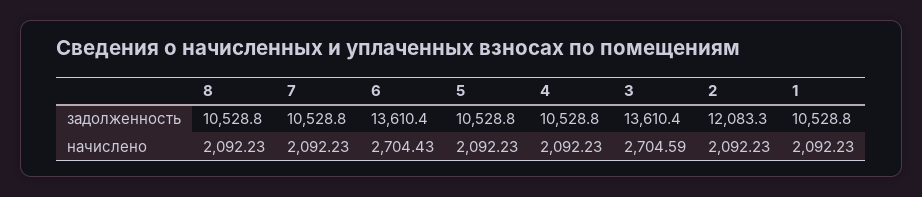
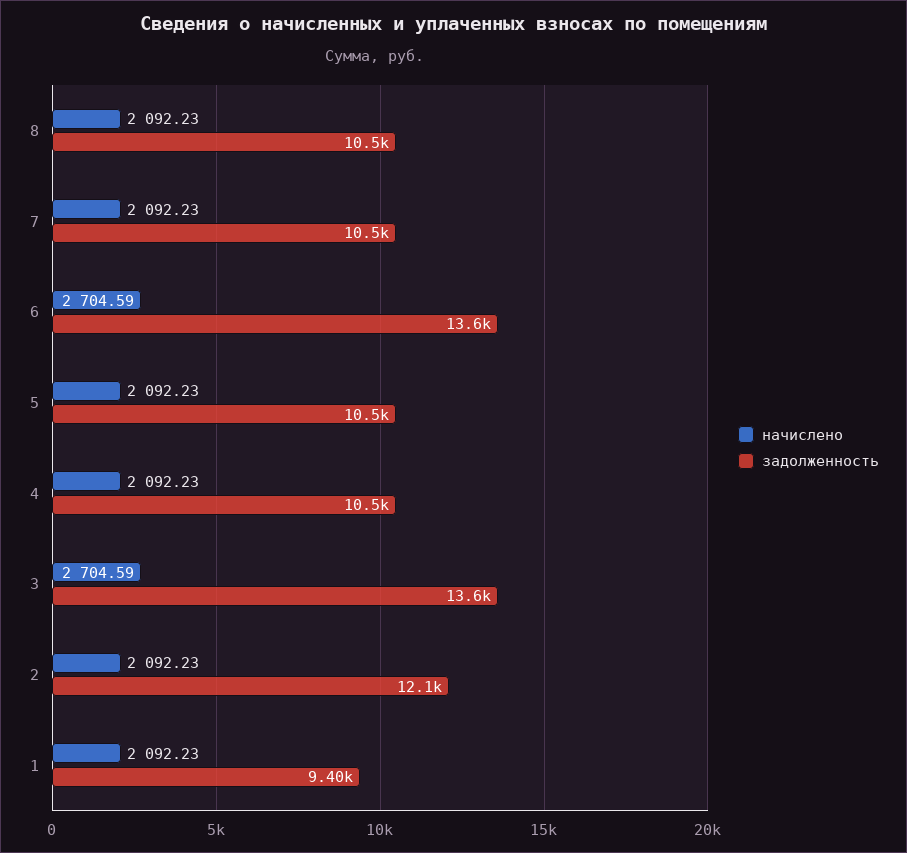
задолженность, 1: 10528.8 -> 9400
начислено, 6: 2704.43 -> 2704.59

